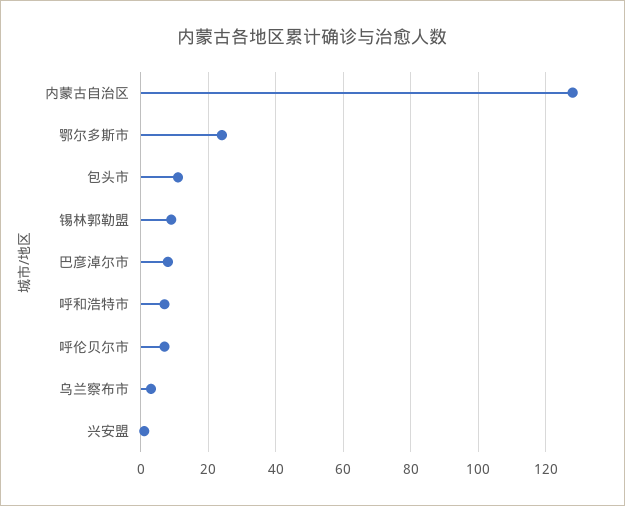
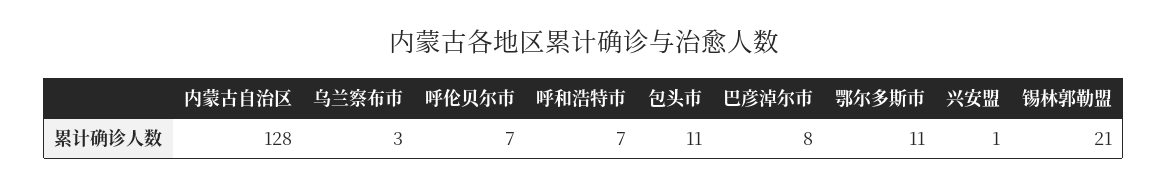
鄂尔多斯市: 25 -> 11
锡林郭勒盟: 10 -> 21

